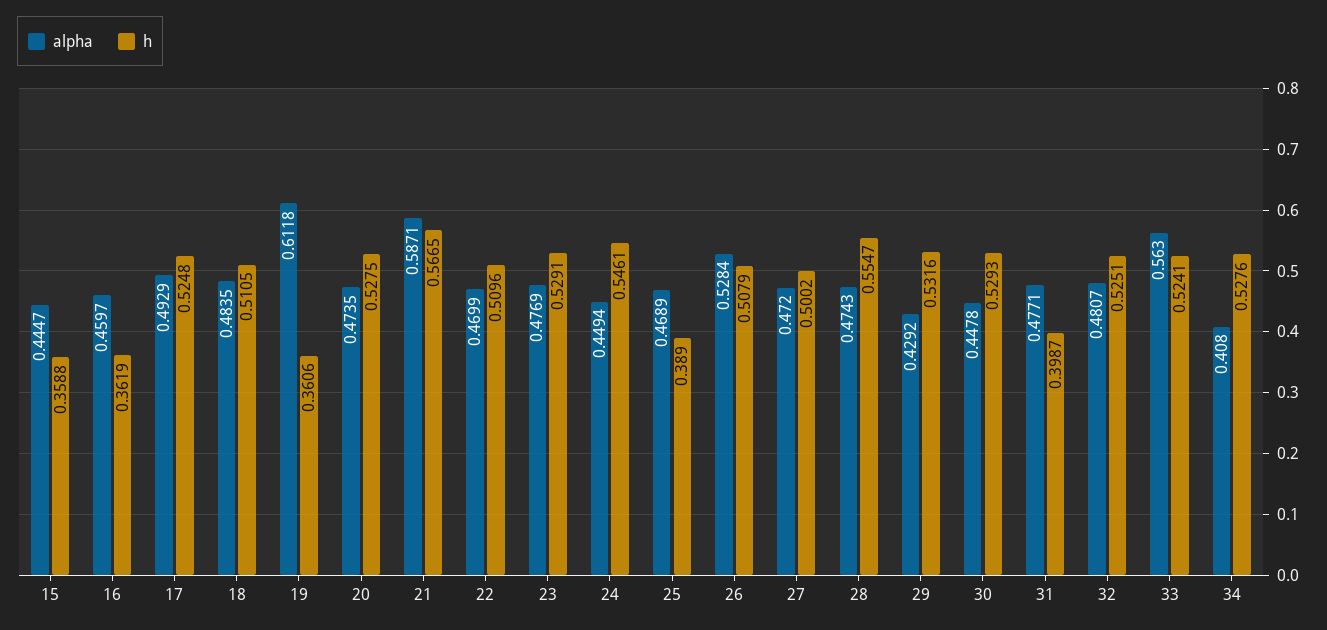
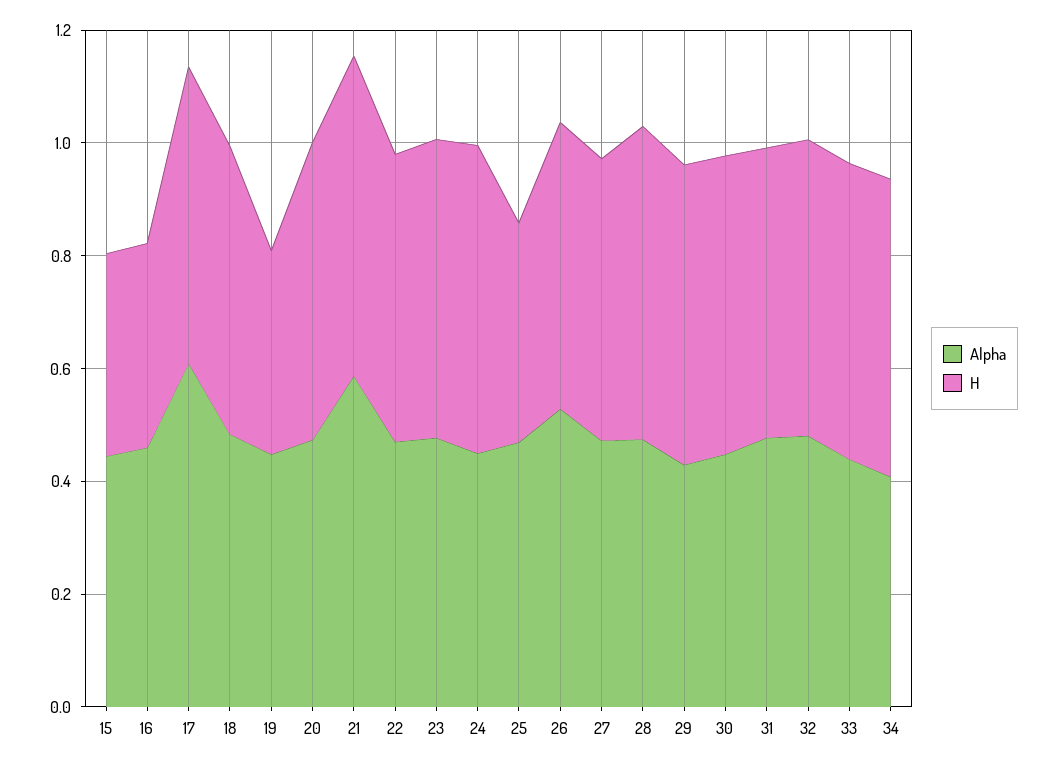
alpha, 17: 0.4929 -> 0.6
alpha, 19: 0.6118 -> 0.45
h, 31: 0.3987 -> 0.5
alpha, 33: 0.563 -> 0.45

